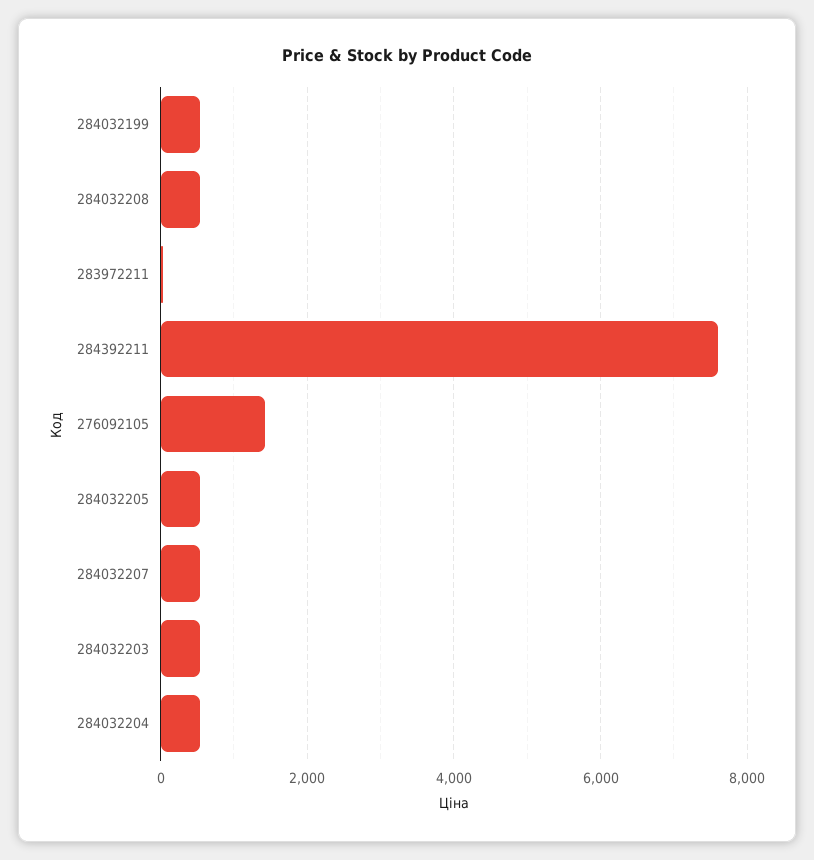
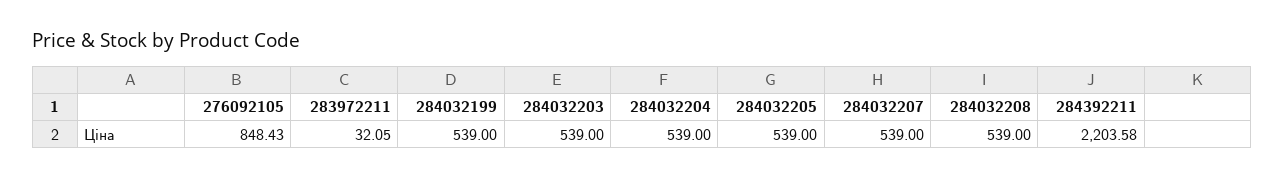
284392211: 7600 -> 2203.58
276092105: 1400 -> 848.43

